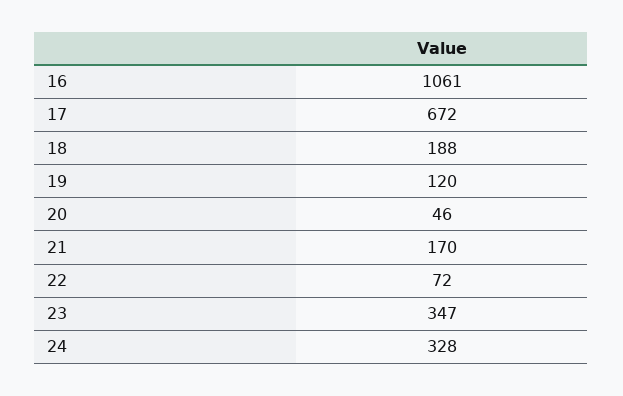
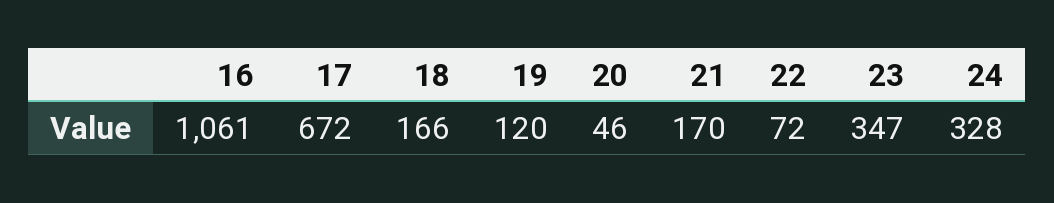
18: 188 -> 166

